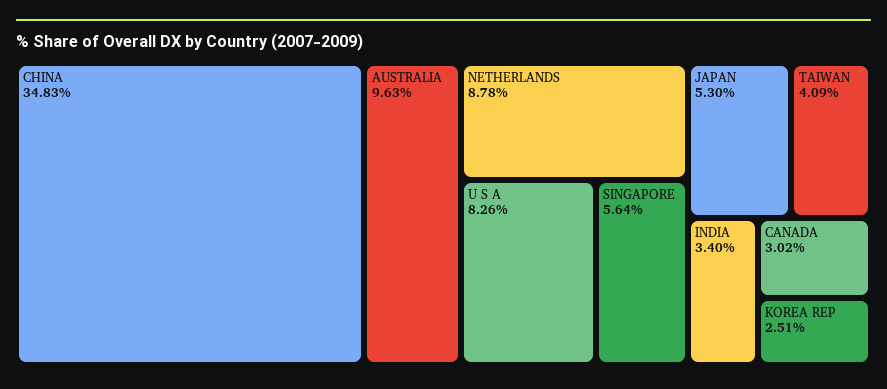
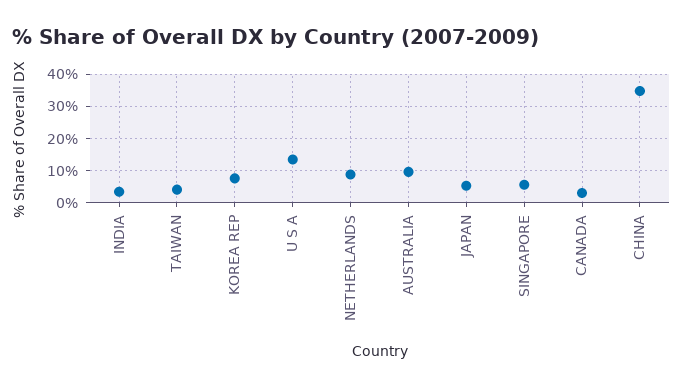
U S A: 8.26 -> 14
KOREA REP: 2.51 -> 8

